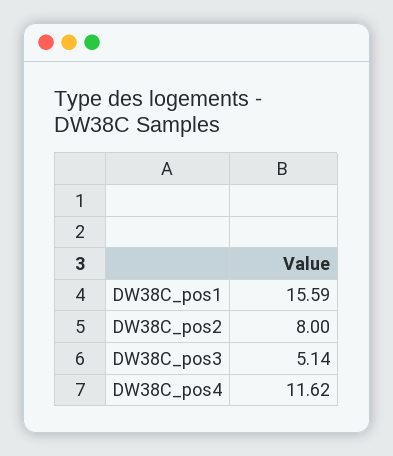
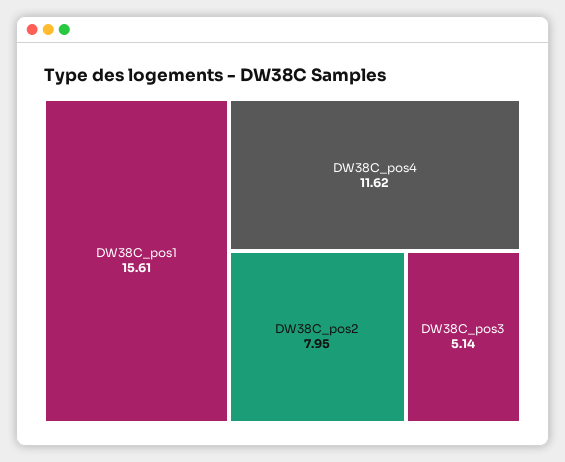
DW38C_pos1: 15.59 -> 15.61
DW38C_pos2: 8 -> 7.95

